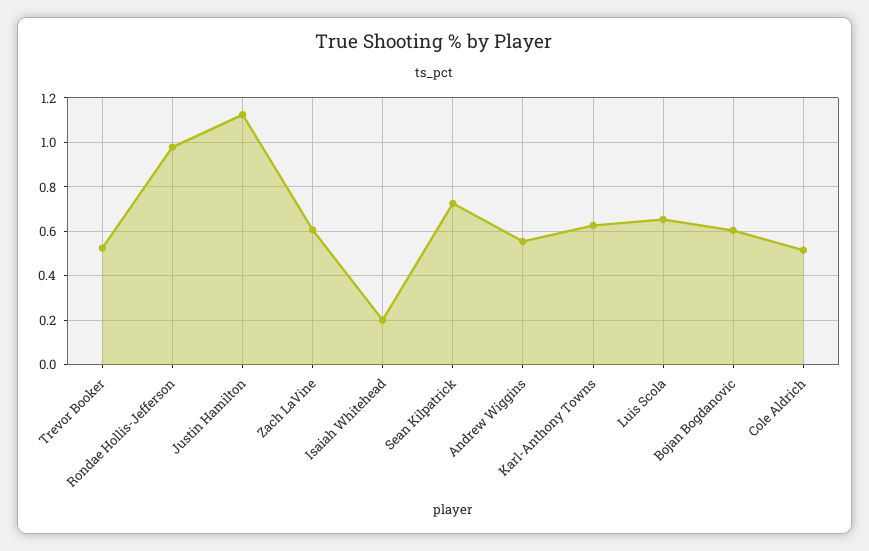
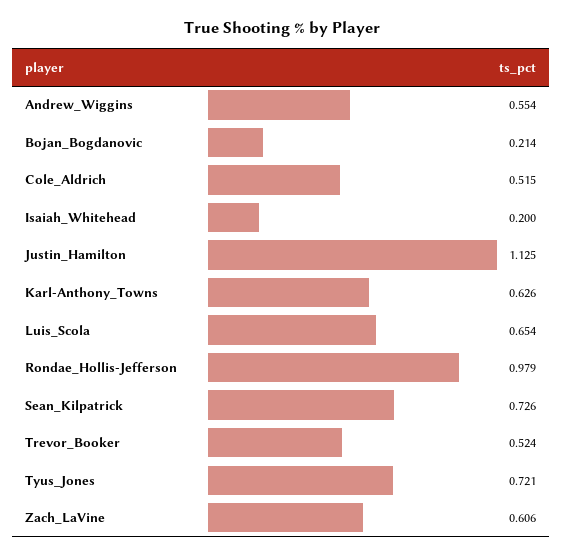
Bojan Bogdanovic: 0.6 -> 0.214
Tyus_Jones: none -> 0.721

